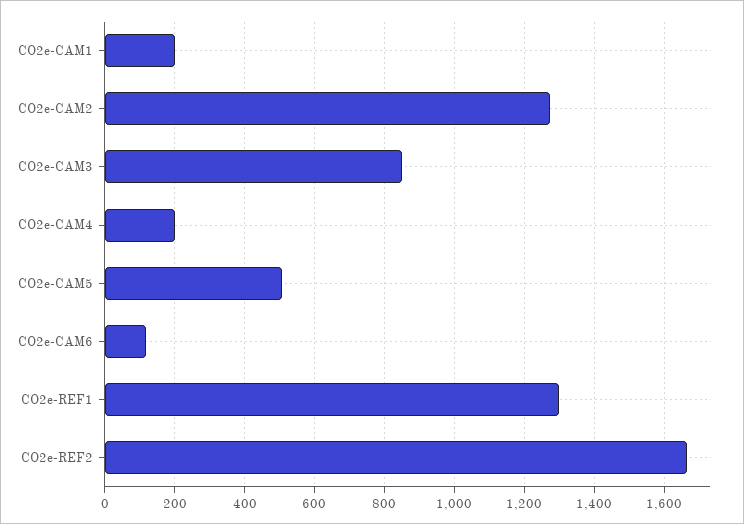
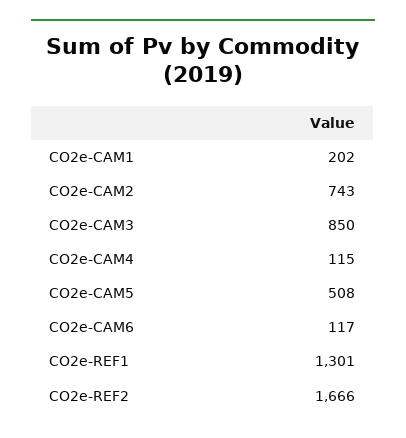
CO2e-CAM2: 1280 -> 743
CO2e-CAM4: 200 -> 115

